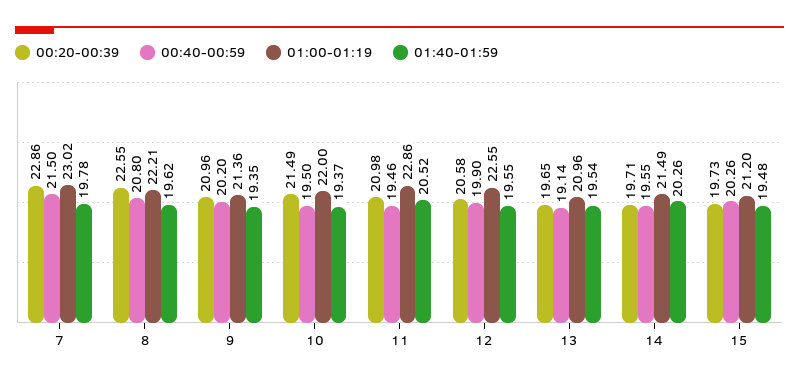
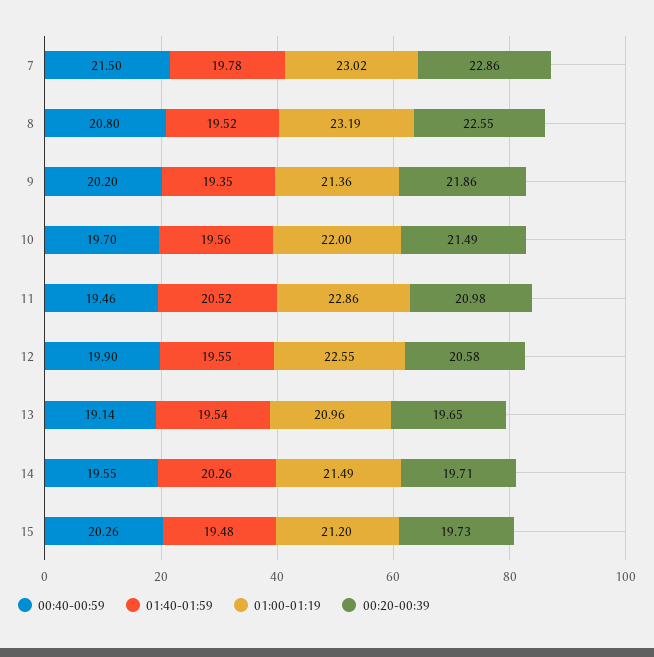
01:00-01:19, 8: 22.21 -> 23.19
01:40-01:59, 8: 19.62 -> 19.52
00:20-00:39, 9: 20.96 -> 21.86
00:40-00:59, 10: 19.5 -> 19.7
01:40-01:59, 10: 19.37 -> 19.56

